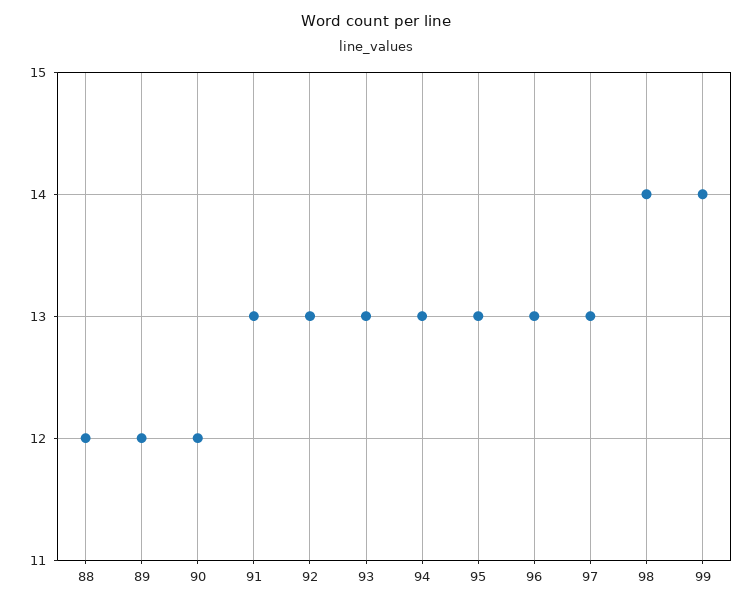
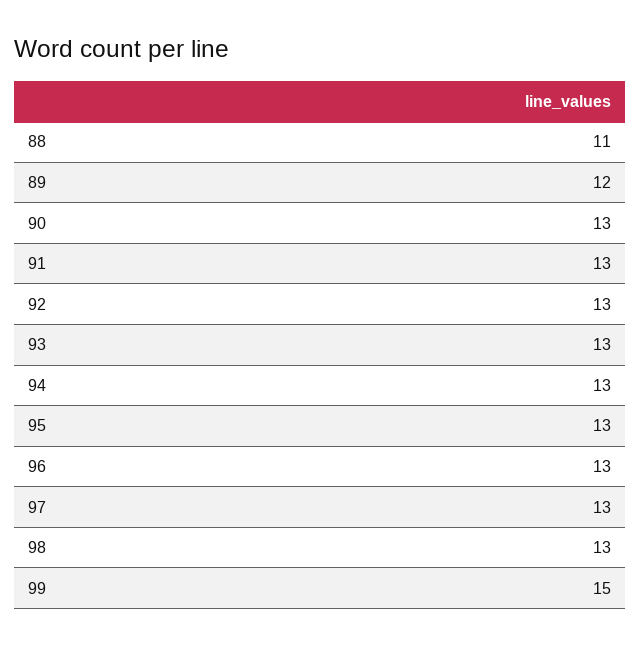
88: 12 -> 11
90: 12 -> 13
98: 14 -> 13
99: 14 -> 15

